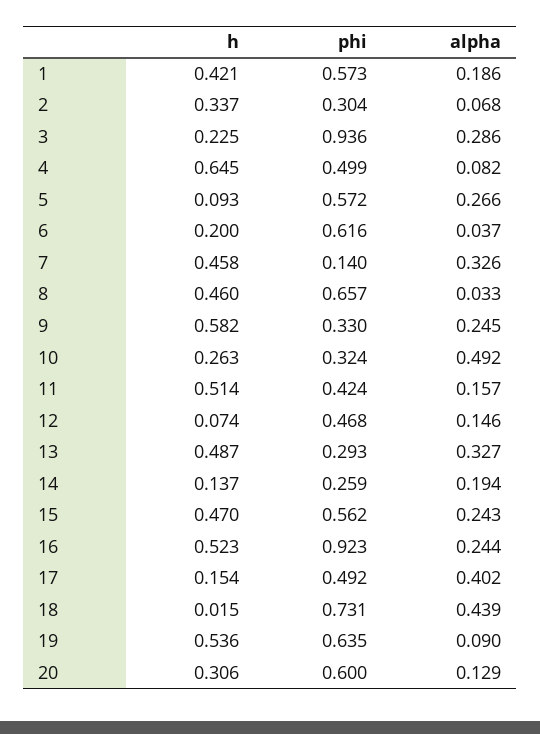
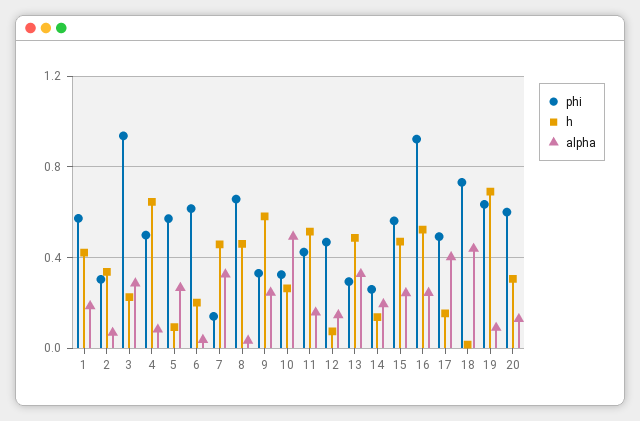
h, 19: 0.536 -> 0.7

